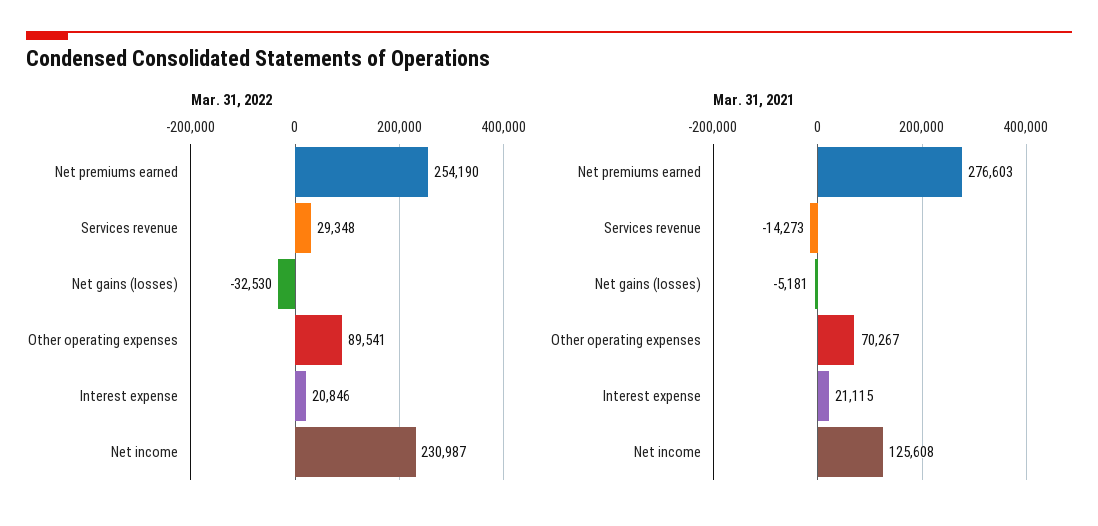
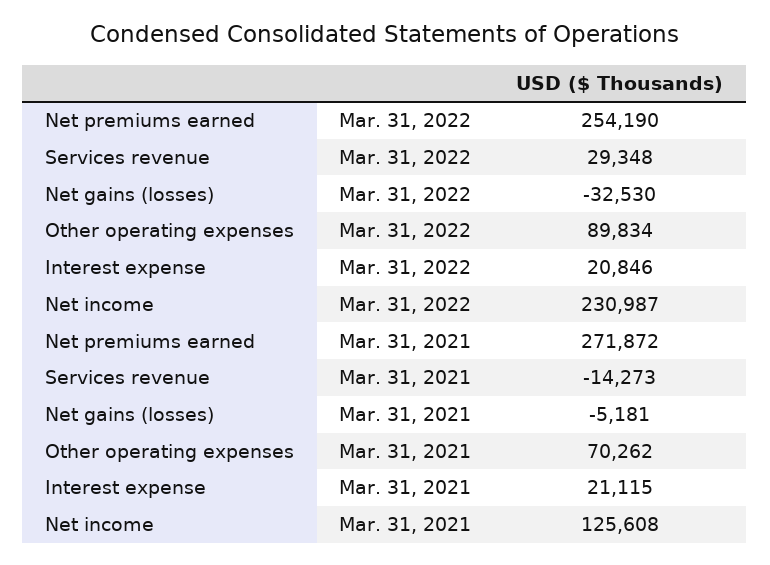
Mar. 31, 2022, Other operating expenses: 89541 -> 89834
Mar. 31, 2021, Net premiums earned: 276603 -> 271872
Mar. 31, 2021, Other operating expenses: 70267 -> 70262

